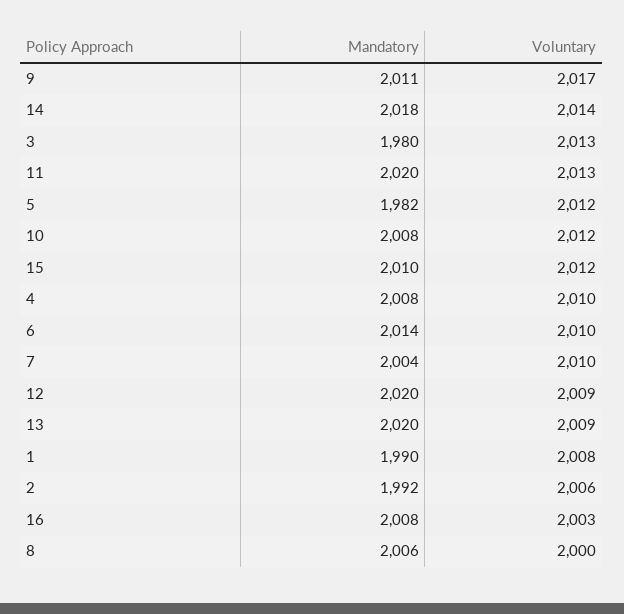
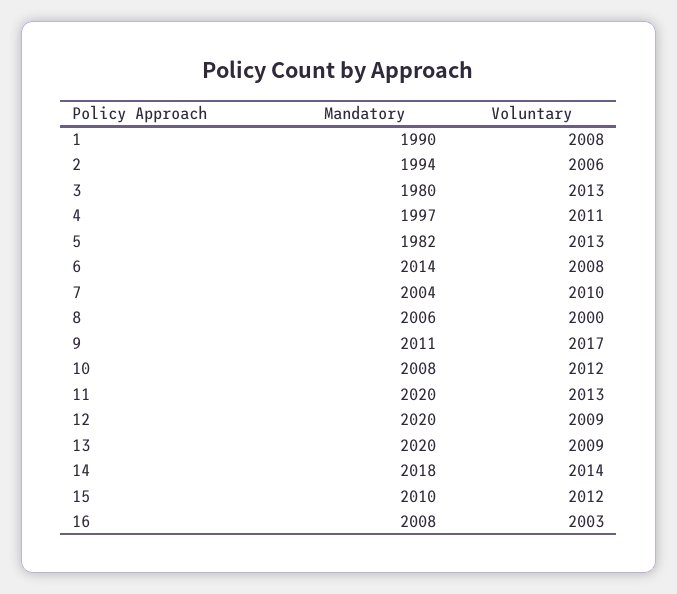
Voluntary, 5: 2012 -> 2013
Mandatory, 4: 2008 -> 1997
Voluntary, 4: 2010 -> 2011
Voluntary, 6: 2010 -> 2008
Mandatory, 2: 1992 -> 1994

